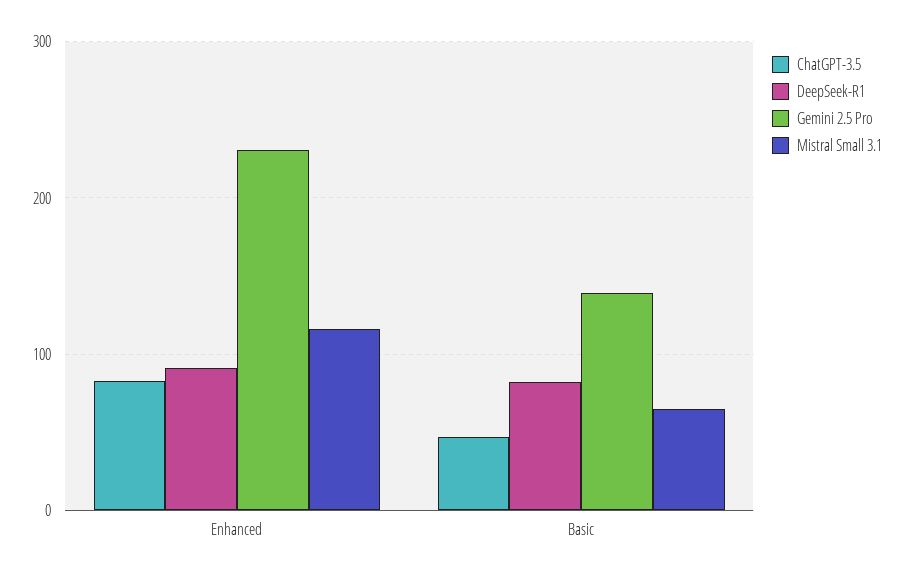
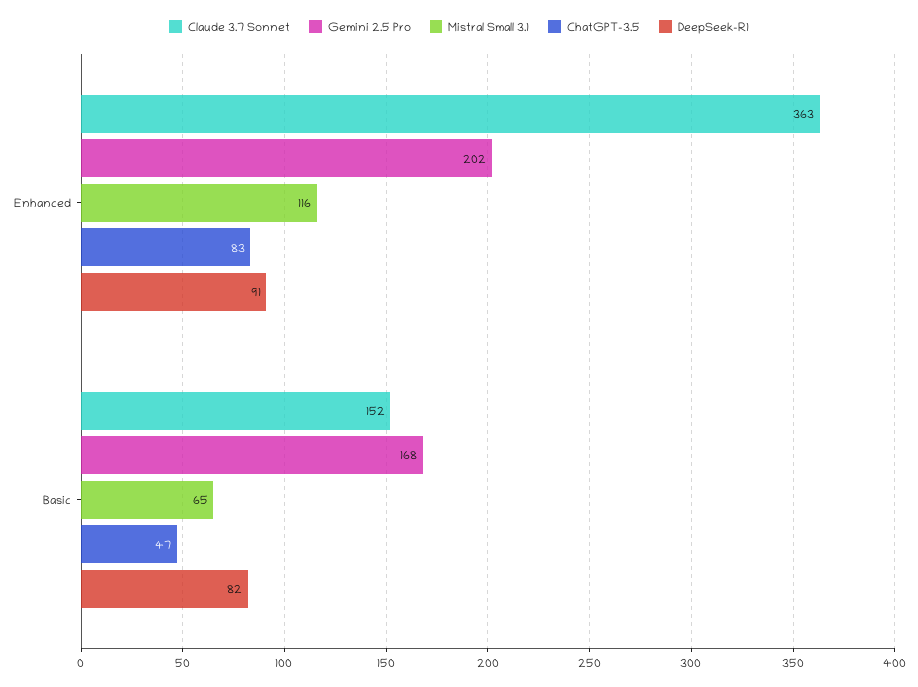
Gemini 2.5 Pro, Enhanced: 230 -> 202
Gemini 2.5 Pro, Basic: 140 -> 168
Claude 3.7 Sonnet, Enhanced: none -> 363
Claude 3.7 Sonnet, Basic: none -> 152

